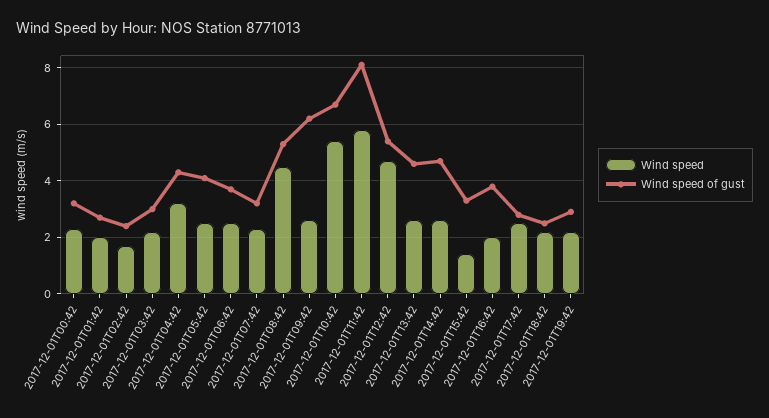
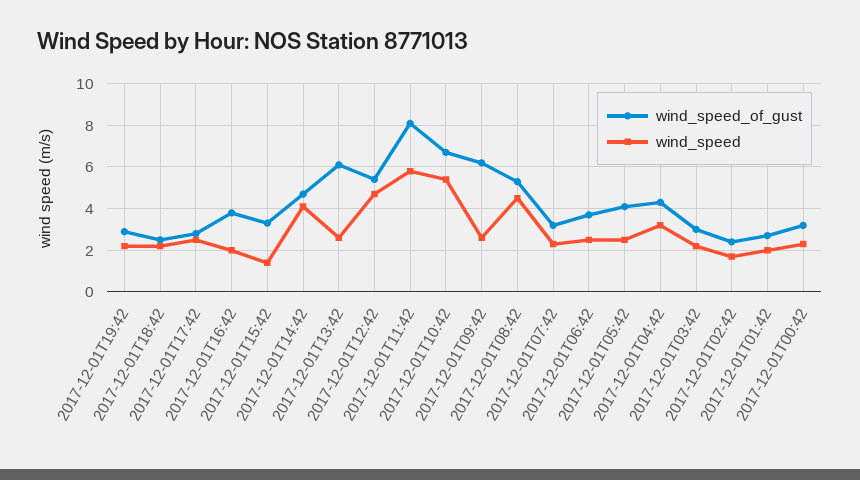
Wind speed of gust, 2017-12-01T13:42: 4.5 -> 6
Wind speed, 2017-12-01T14:42: 2.5 -> 4

